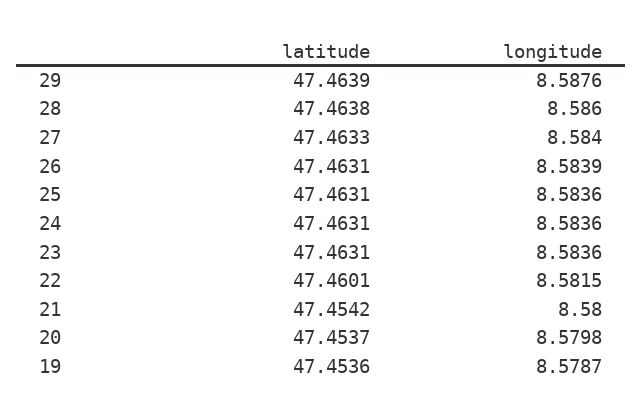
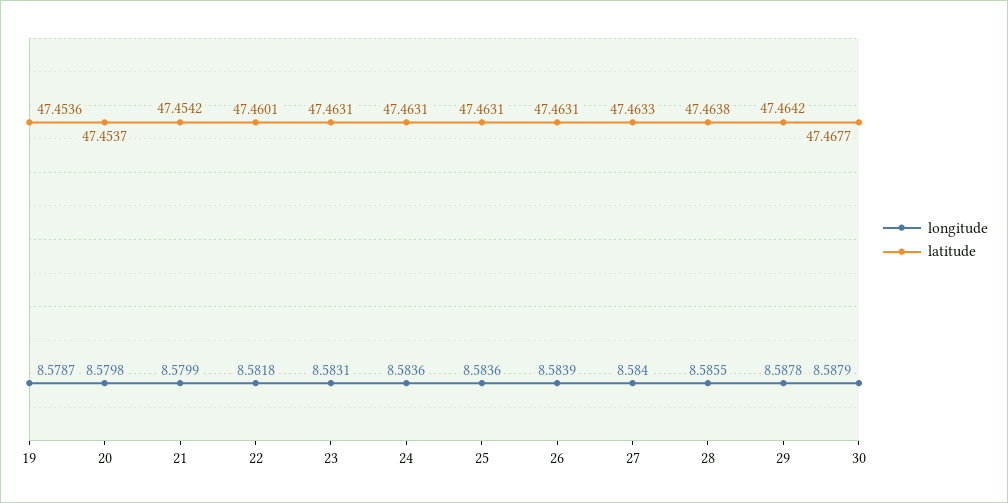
latitude, 29: 47.4639 -> 47.4642
longitude, 29: 8.5876 -> 8.5878
longitude, 28: 8.586 -> 8.5855
longitude, 23: 8.5836 -> 8.5831
longitude, 22: 8.5815 -> 8.5818
longitude, 21: 8.58 -> 8.5799
longitude, 30: none -> 8.5879
latitude, 30: none -> 47.4677

